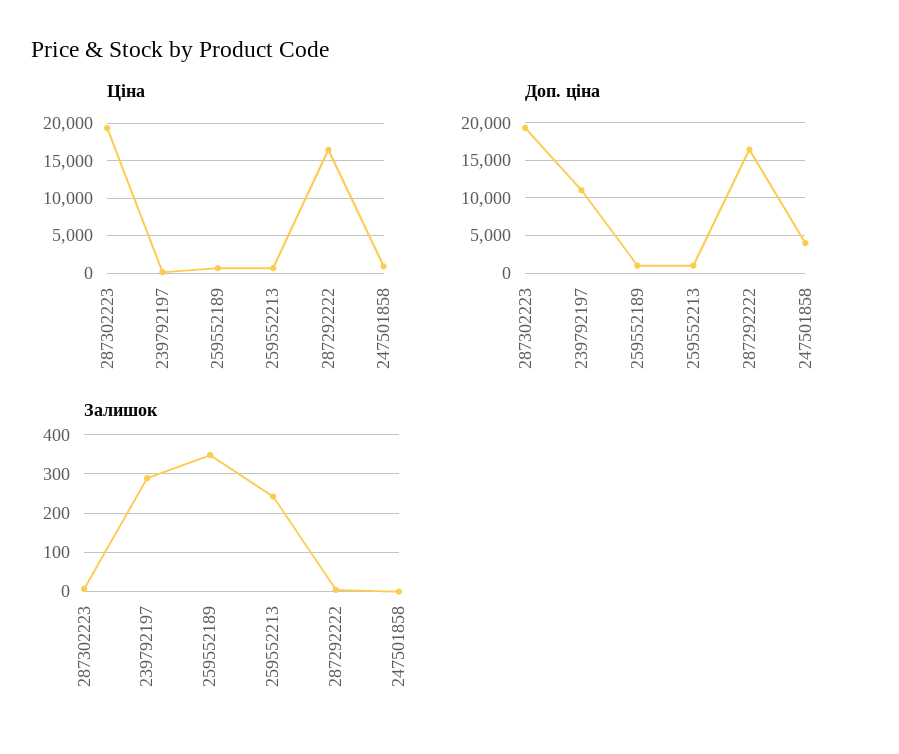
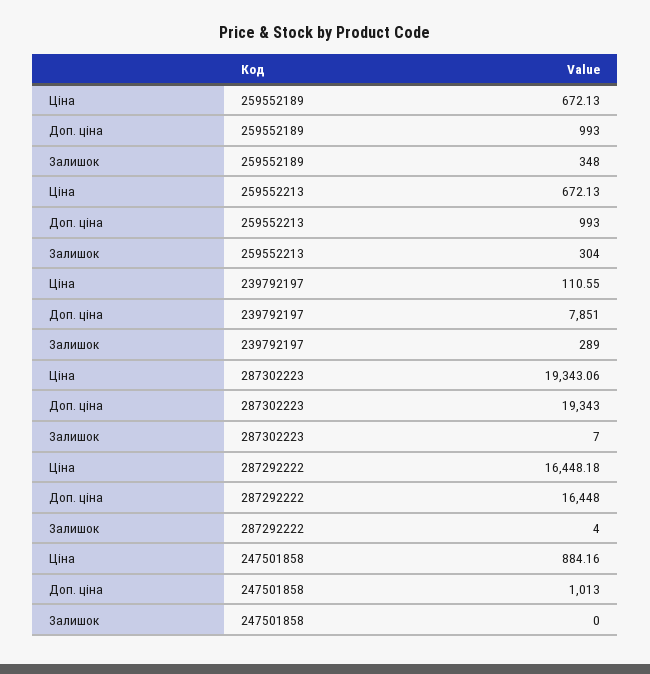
Доп. ціна, 239792197: 11000 -> 7851
Доп. ціна, 247501858: 4000 -> 1013
Залишок, 259552213: 240 -> 304

